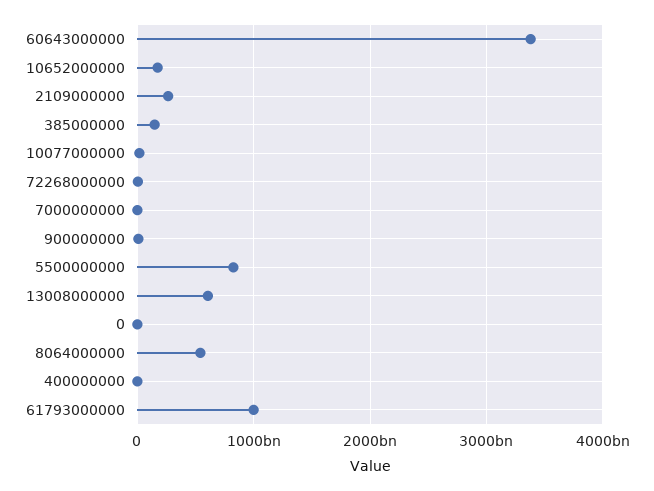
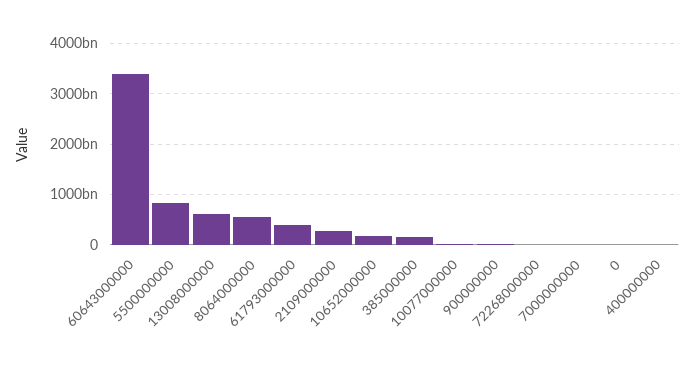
61793000000: 1000000000000 -> 400000000000

